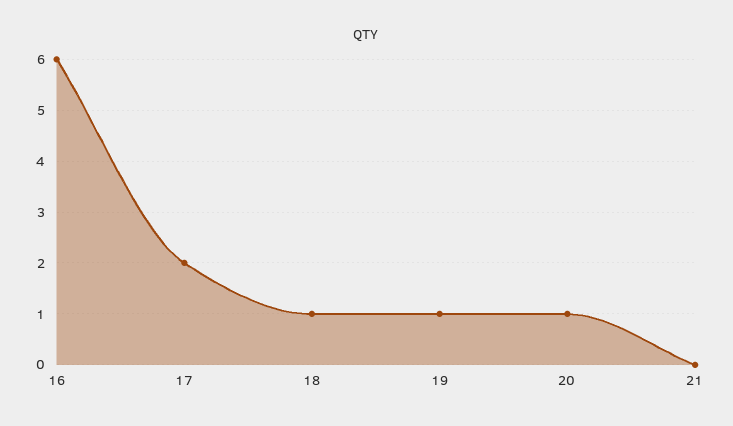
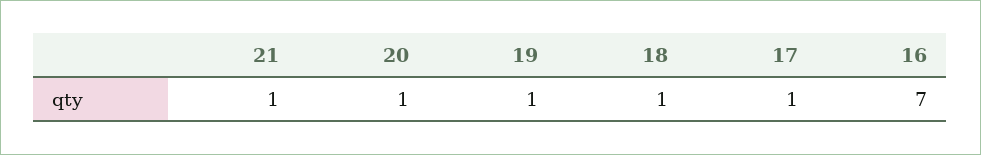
16: 6 -> 7
17: 2 -> 1
21: 0 -> 1

